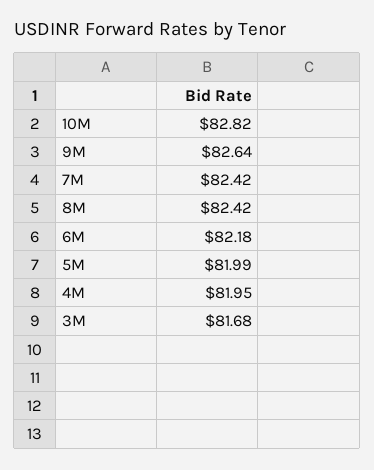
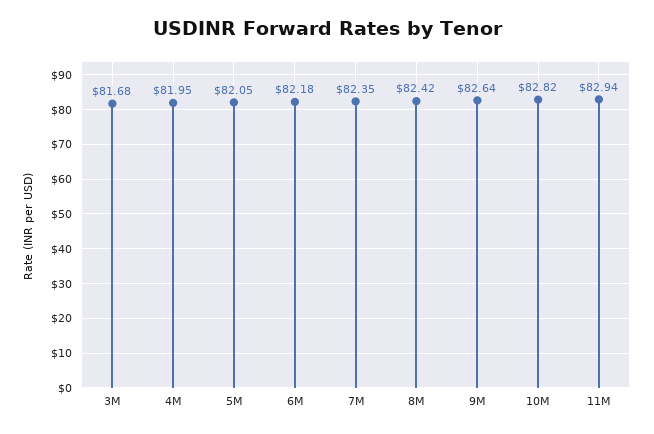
7M: 82.42 -> 82.35
5M: 81.99 -> 82.05
11M: none -> 82.94

